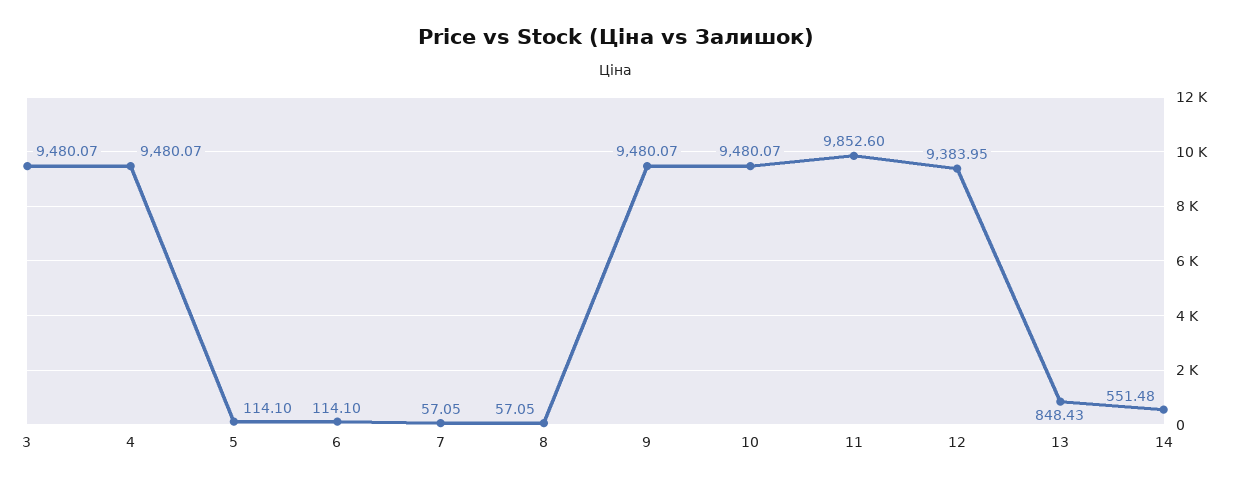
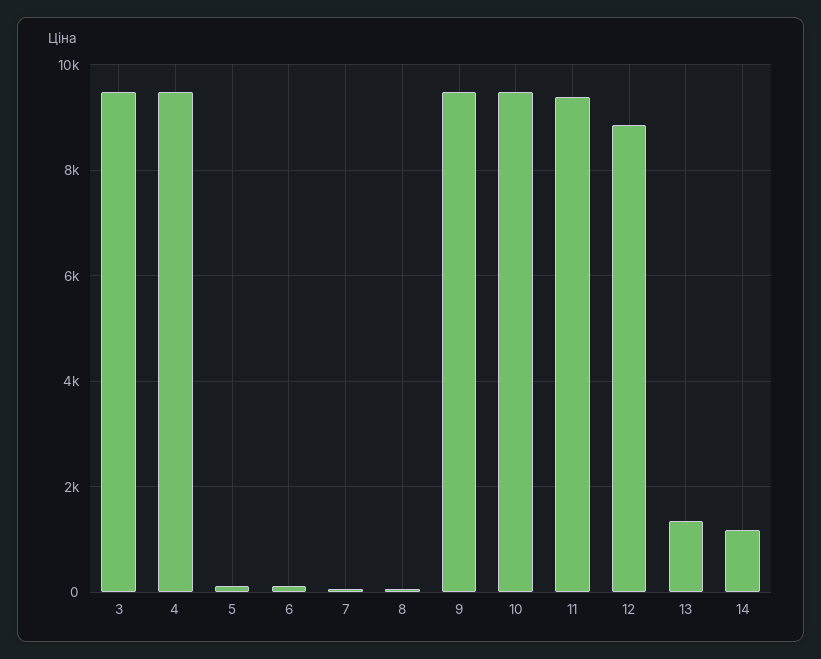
11: 9852.6 -> 9400
12: 9383.95 -> 8800
13: 848.43 -> 1400
14: 551.48 -> 1200

